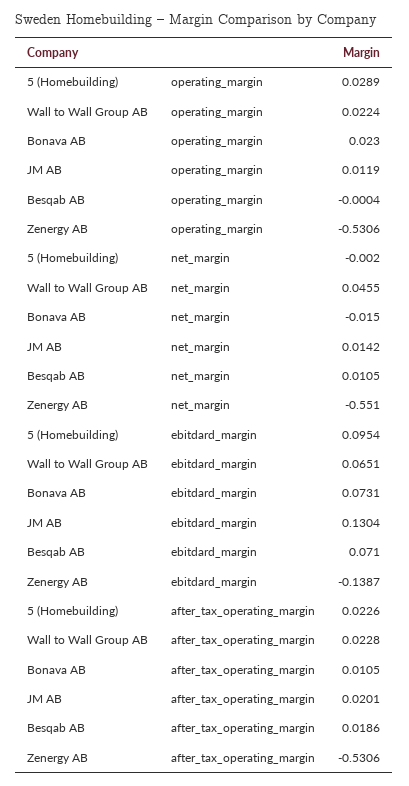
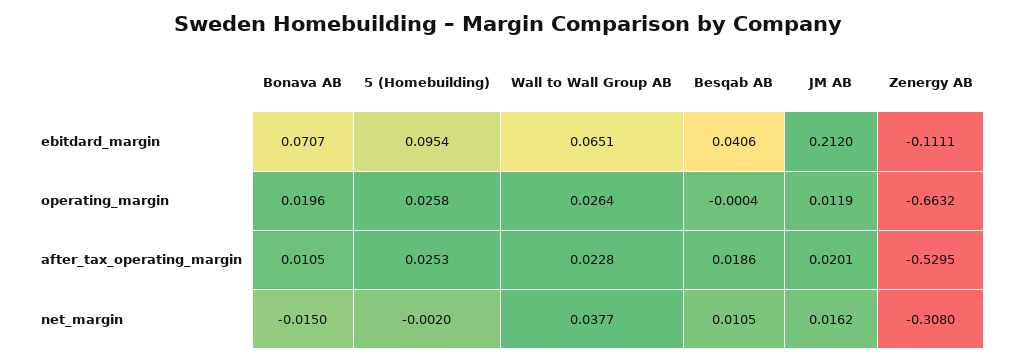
5 (Homebuilding), operating_margin: 0.0289 -> 0.0258
Wall to Wall Group AB, operating_margin: 0.0224 -> 0.0264
Bonava AB, operating_margin: 0.023 -> 0.0196
Zenergy AB, operating_margin: -0.5306 -> -0.6632
Wall to Wall Group AB, net_margin: 0.0455 -> 0.0377
JM AB, net_margin: 0.0142 -> 0.0162
Zenergy AB, net_margin: -0.551 -> -0.308
Bonava AB, ebitdard_margin: 0.0731 -> 0.0707
JM AB, ebitdard_margin: 0.1304 -> 0.212
Besqab AB, ebitdard_margin: 0.071 -> 0.0406
Zenergy AB, ebitdard_margin: -0.1387 -> -0.1111
5 (Homebuilding), after_tax_operating_margin: 0.0226 -> 0.0253
Zenergy AB, after_tax_operating_margin: -0.5306 -> -0.5295

